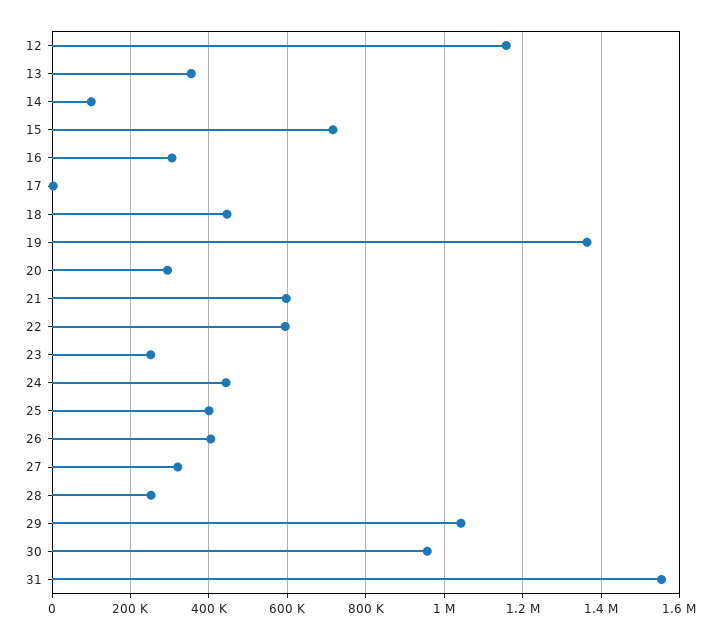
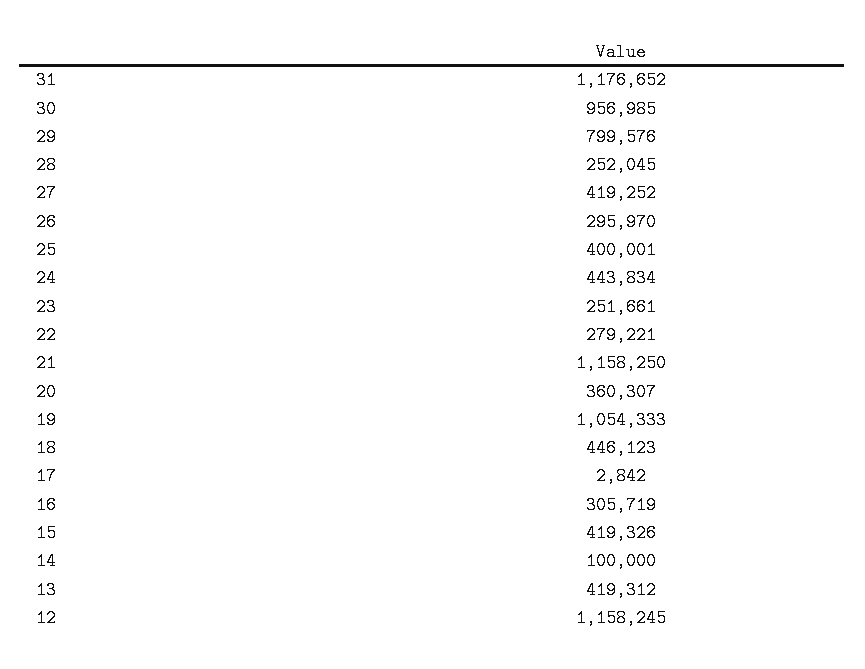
13: 360000 -> 419312
15: 720000 -> 419326
19: 1360000 -> 1054333
20: 300000 -> 360307
21: 600000 -> 1158250
22: 600000 -> 279221
26: 400000 -> 295970
27: 320000 -> 419252
29: 1040000 -> 799576
31: 1560000 -> 1176652

